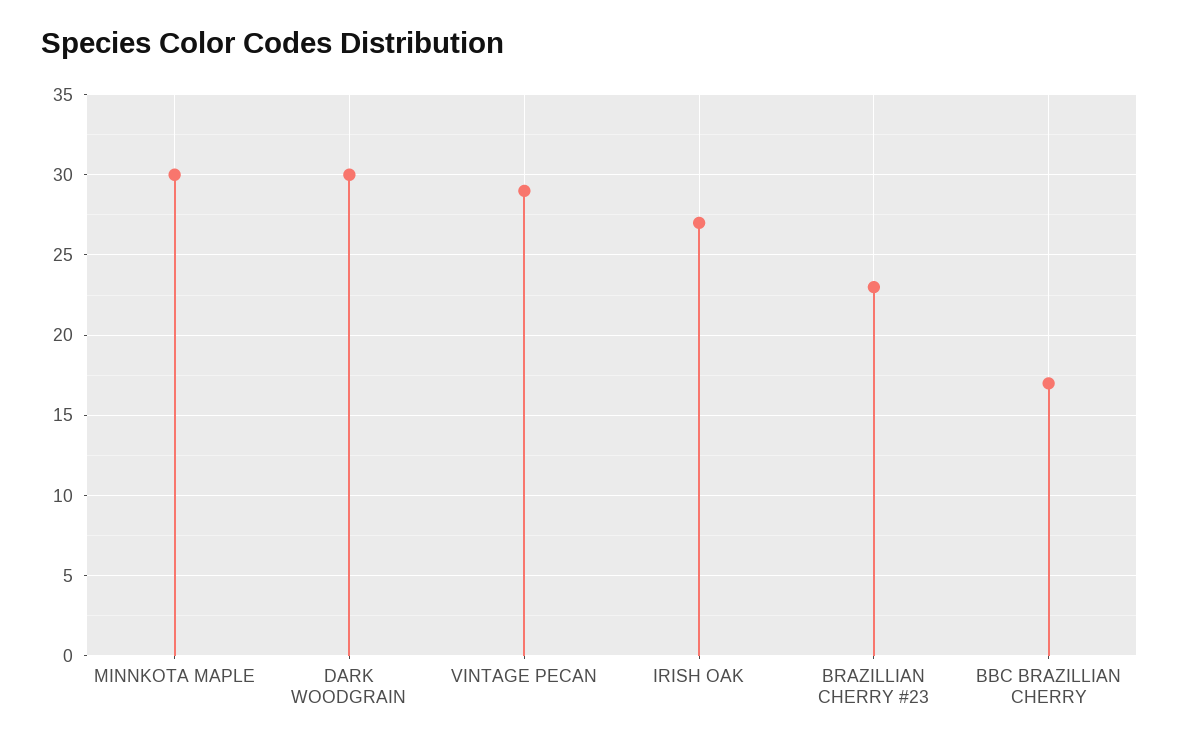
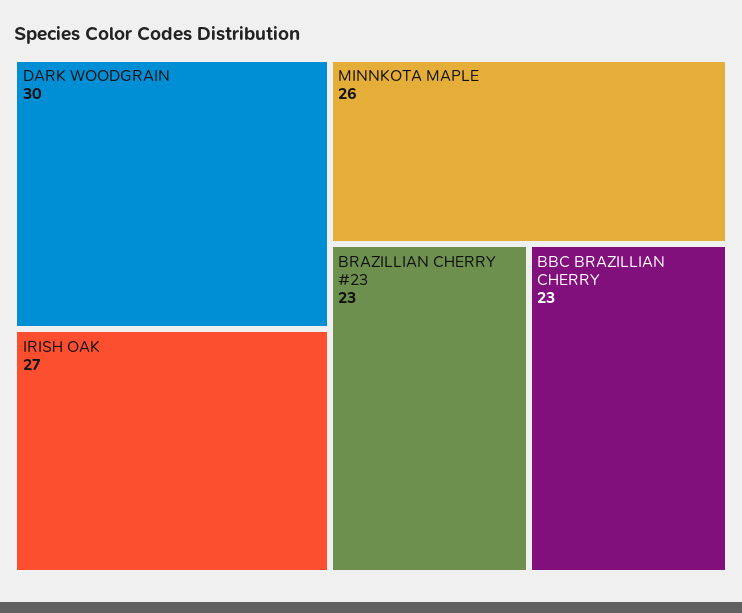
MINNKOTA MAPLE: 30 -> 26
VINTAGE PECAN: 29 -> none
BBC BRAZILLIAN CHERRY: 17 -> 23

